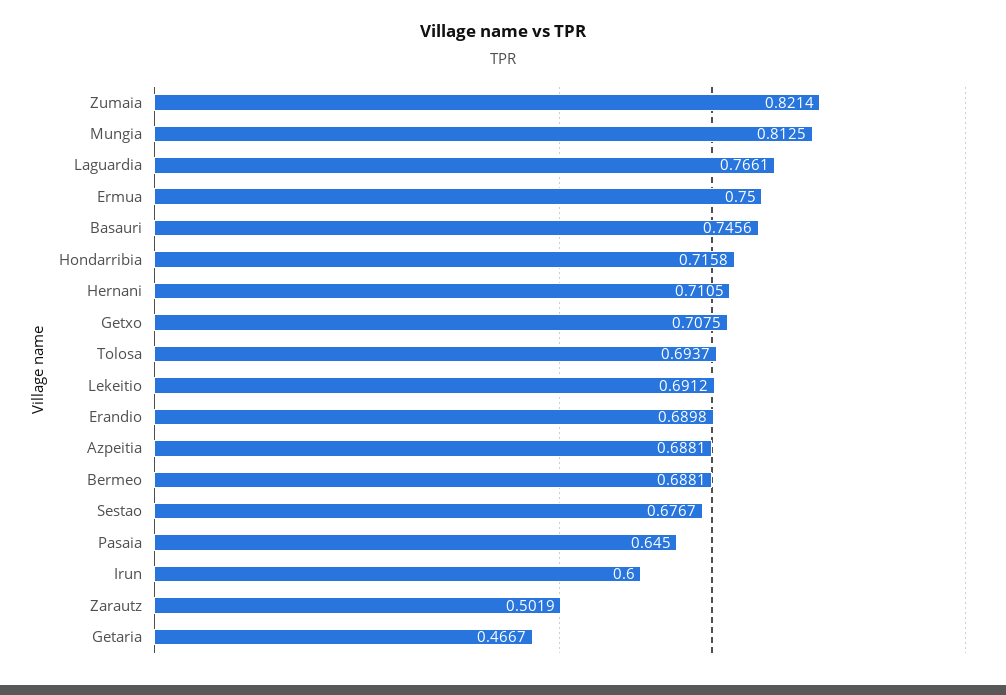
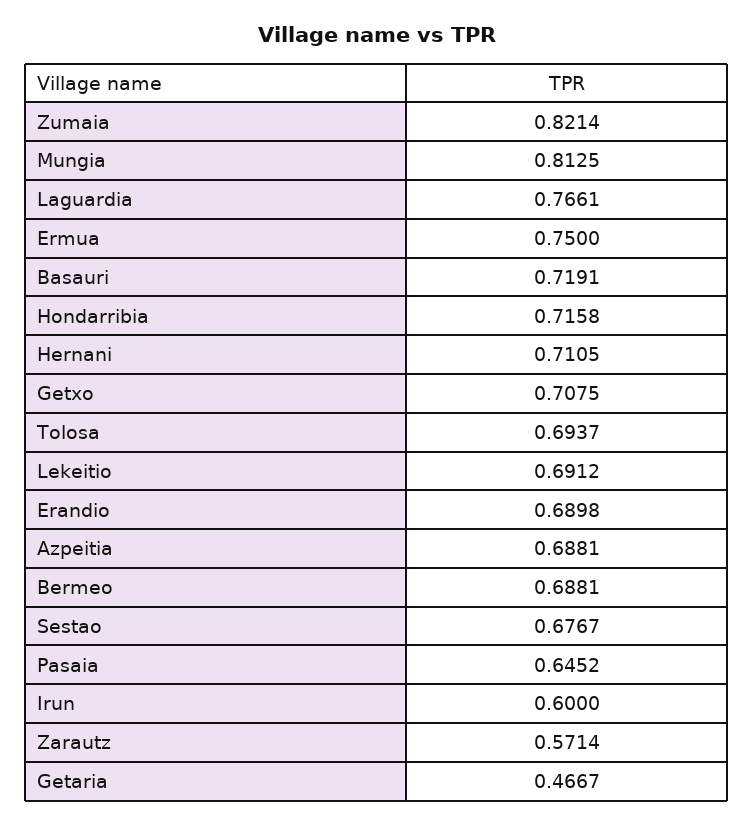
Basauri: 0.7456 -> 0.7191
Pasaia: 0.645 -> 0.6452
Zarautz: 0.5019 -> 0.5714

